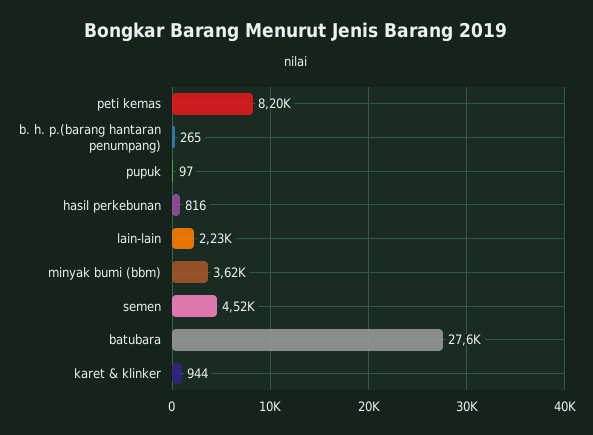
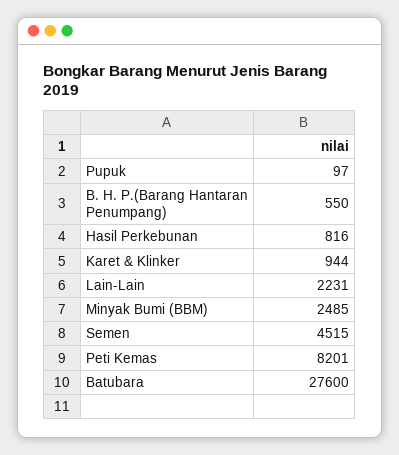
b. h. p.(barang hantaran penumpang): 265 -> 550
minyak bumi (bbm): 3620 -> 2485

